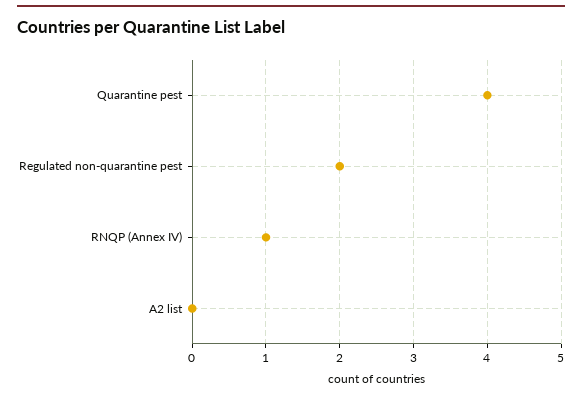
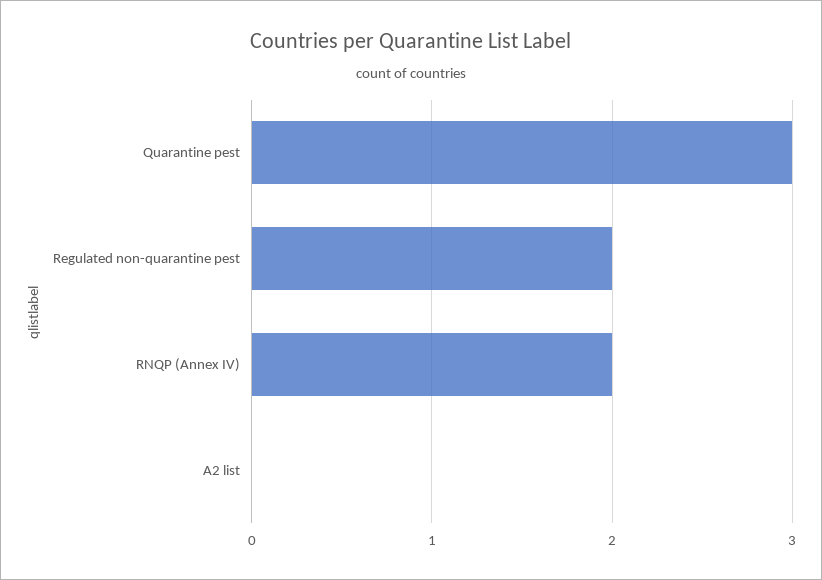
Quarantine pest: 4 -> 3
RNQP (Annex IV): 1 -> 2

